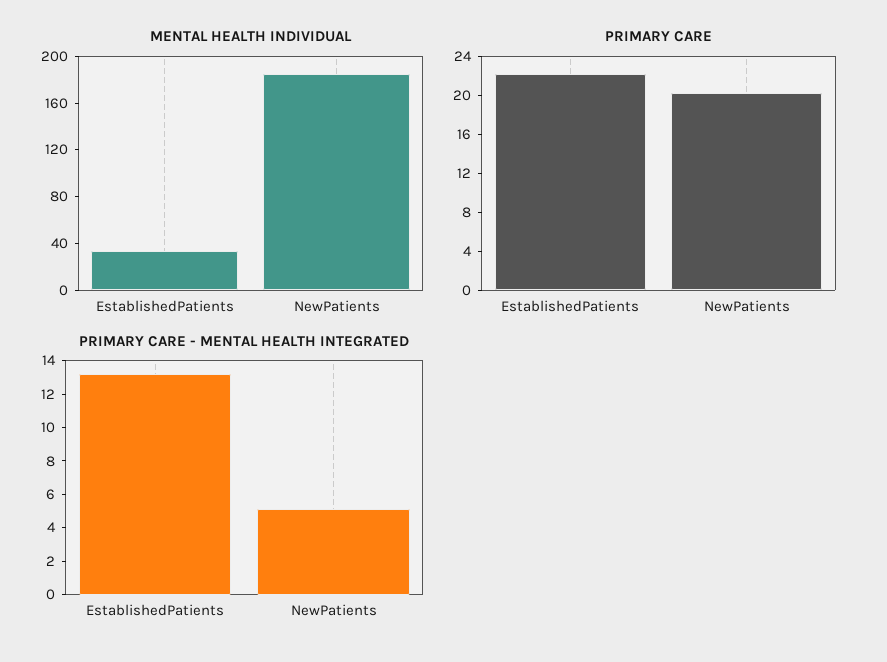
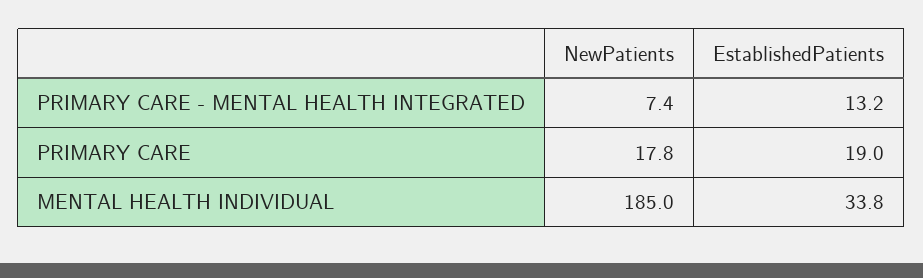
PRIMARY CARE, EstablishedPatients: 22 -> 19
PRIMARY CARE, NewPatients: 20 -> 17.8
PRIMARY CARE - MENTAL HEALTH INTEGRATED, NewPatients: 5 -> 7.4

